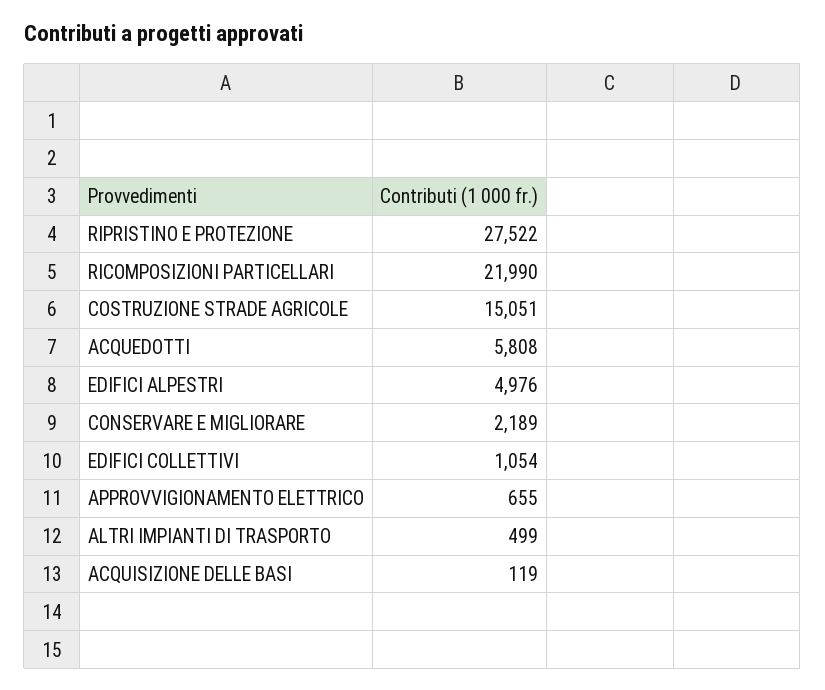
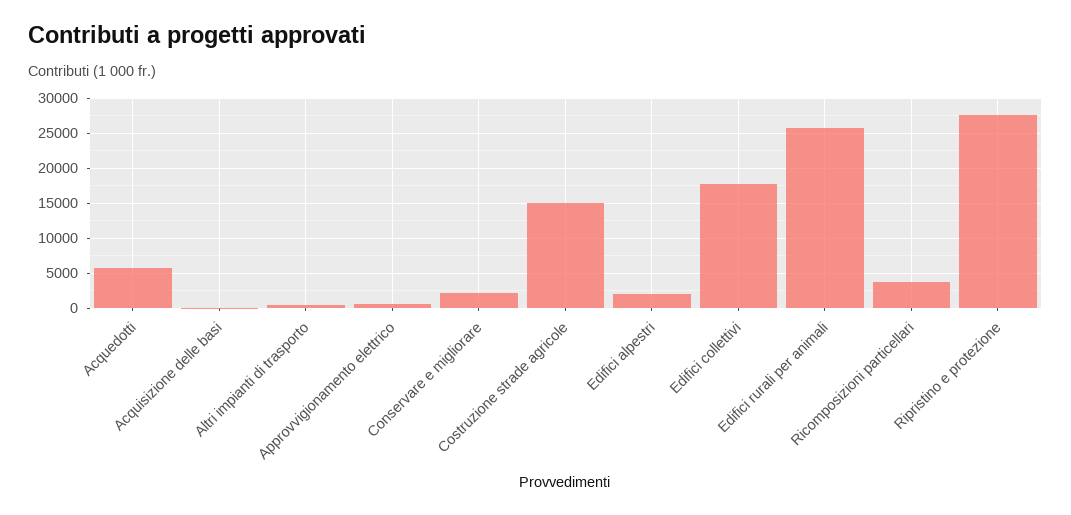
RICOMPOSIZIONI PARTICELLARI: 21990 -> 4000
EDIFICI ALPESTRI: 4976 -> 2000
EDIFICI COLLETTIVI: 1054 -> 18000
Edifici rurali per animali: none -> 26000

